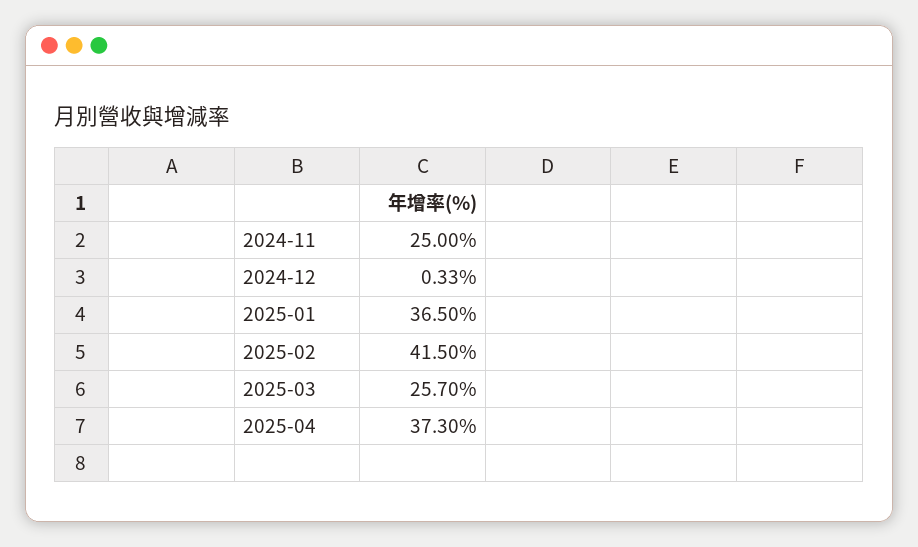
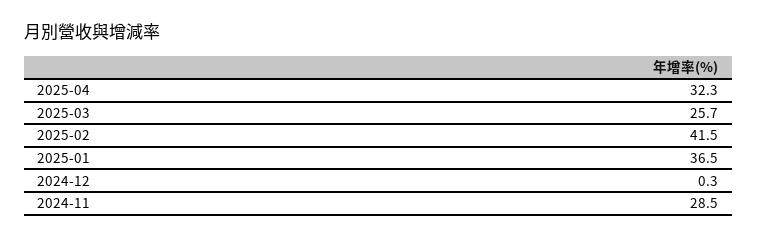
2024-11: 25 -> 28.5
2025-04: 37.3 -> 32.3

